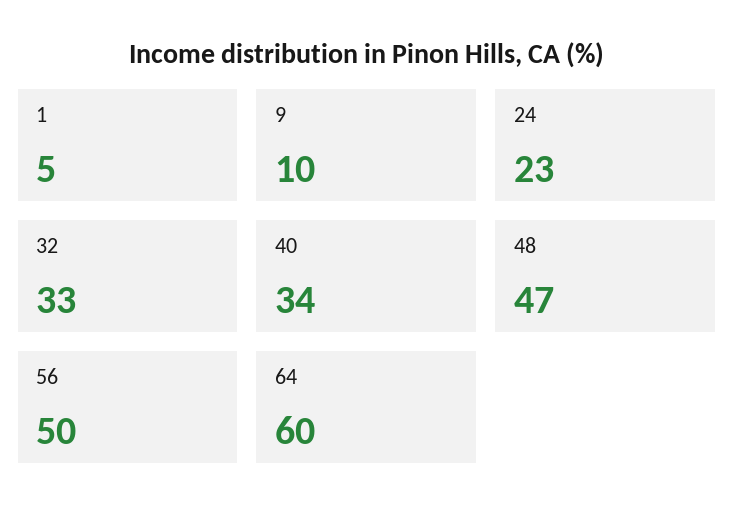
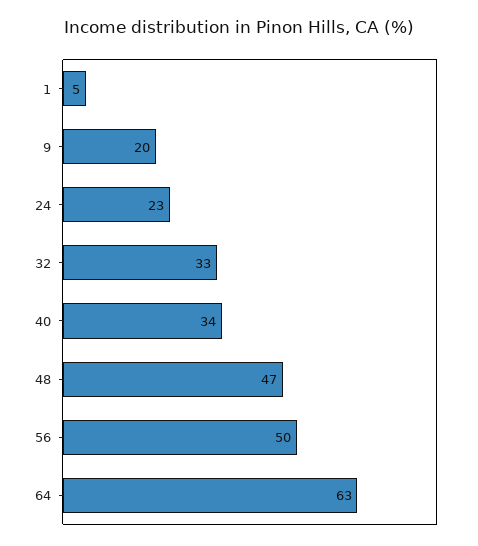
9: 10 -> 20
64: 60 -> 63

